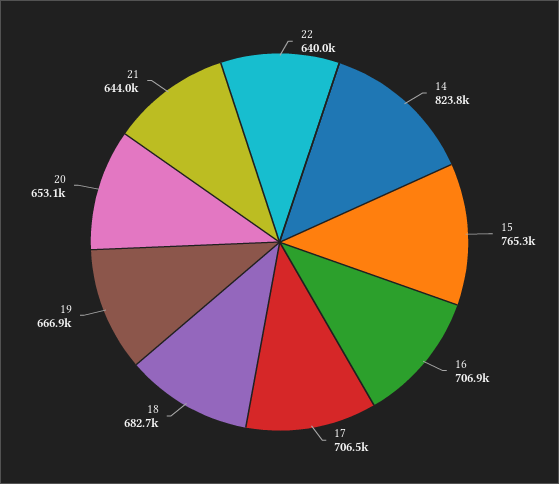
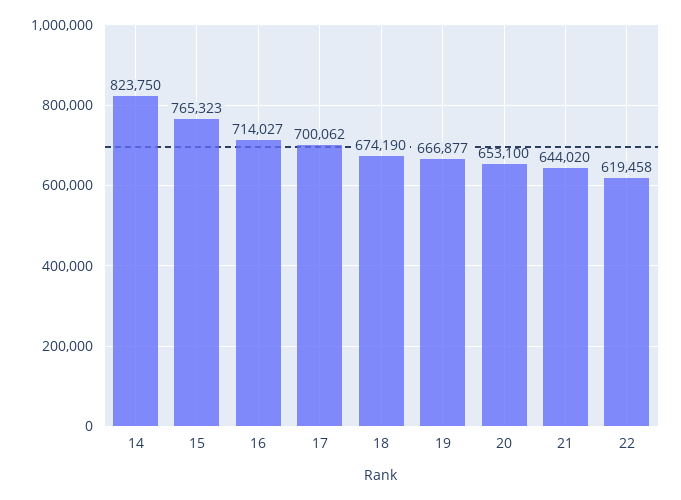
22: 640000 -> 619458
16: 706900 -> 714027
17: 706500 -> 700062
18: 682700 -> 674190

